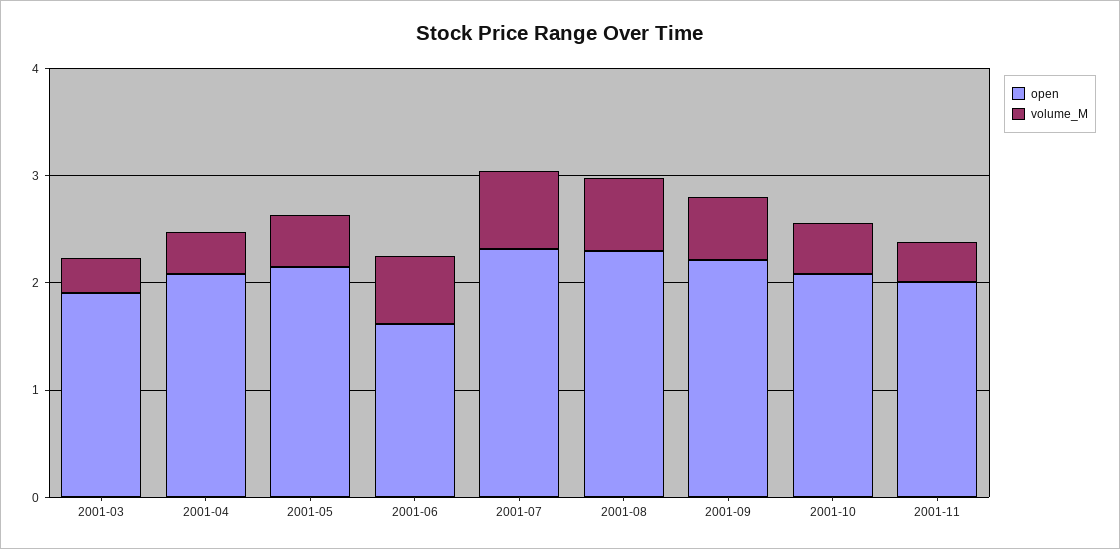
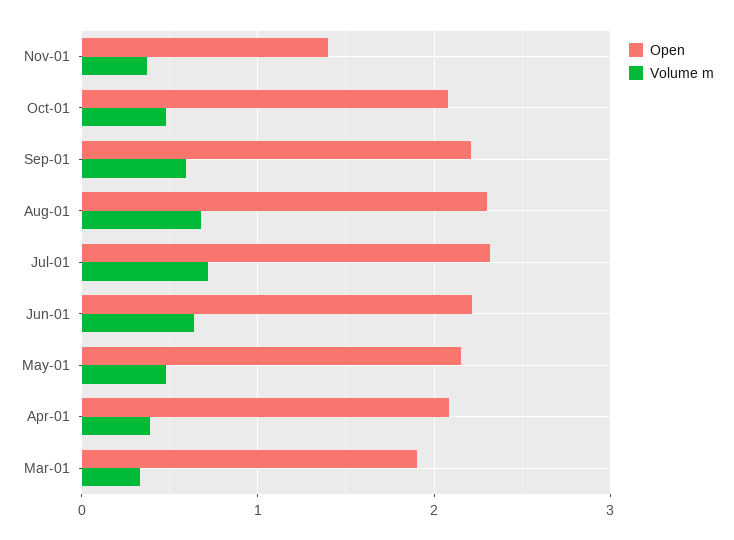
open, 2001-06: 1.6 -> 2.2
open, 2001-11: 2 -> 1.4

